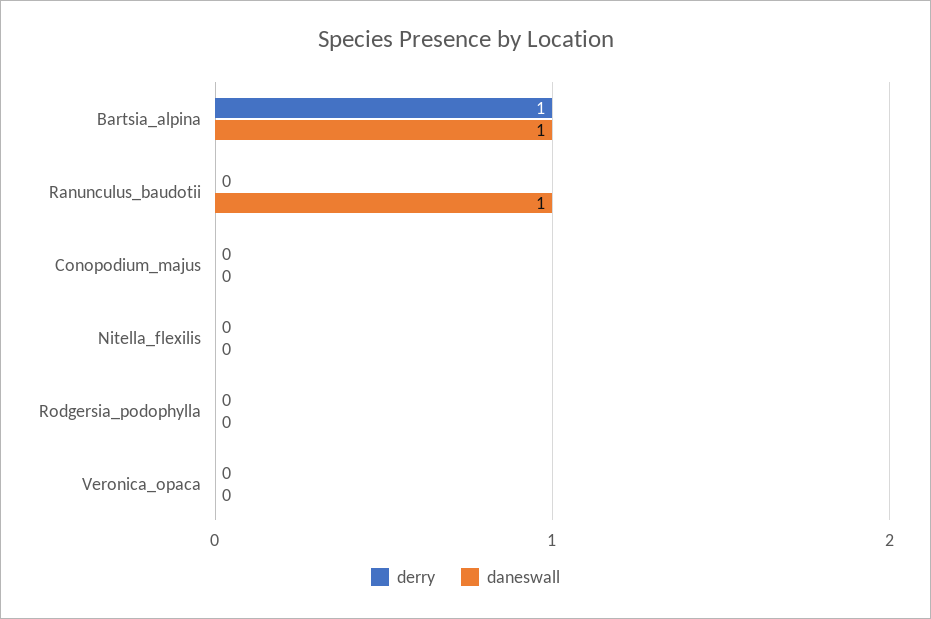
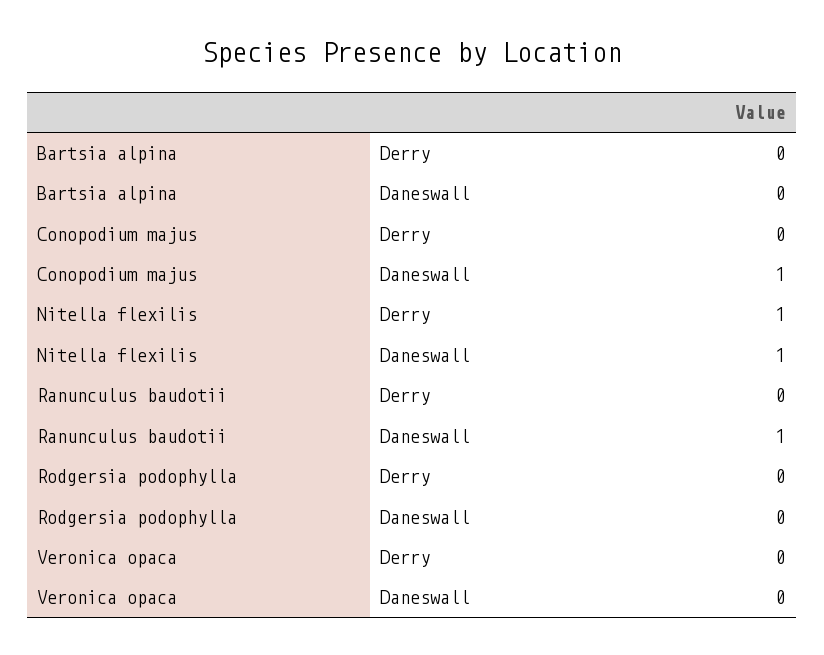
derry, Bartsia_alpina: 1 -> 0
daneswall, Bartsia_alpina: 1 -> 0
daneswall, Conopodium_majus: 0 -> 1
derry, Nitella_flexilis: 0 -> 1
daneswall, Nitella_flexilis: 0 -> 1

